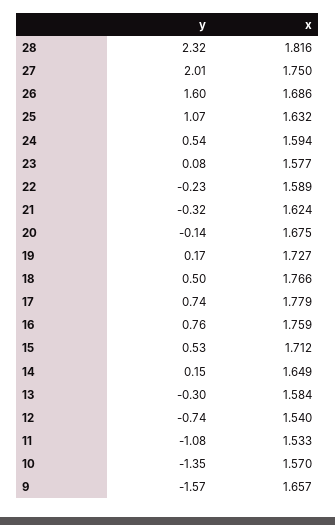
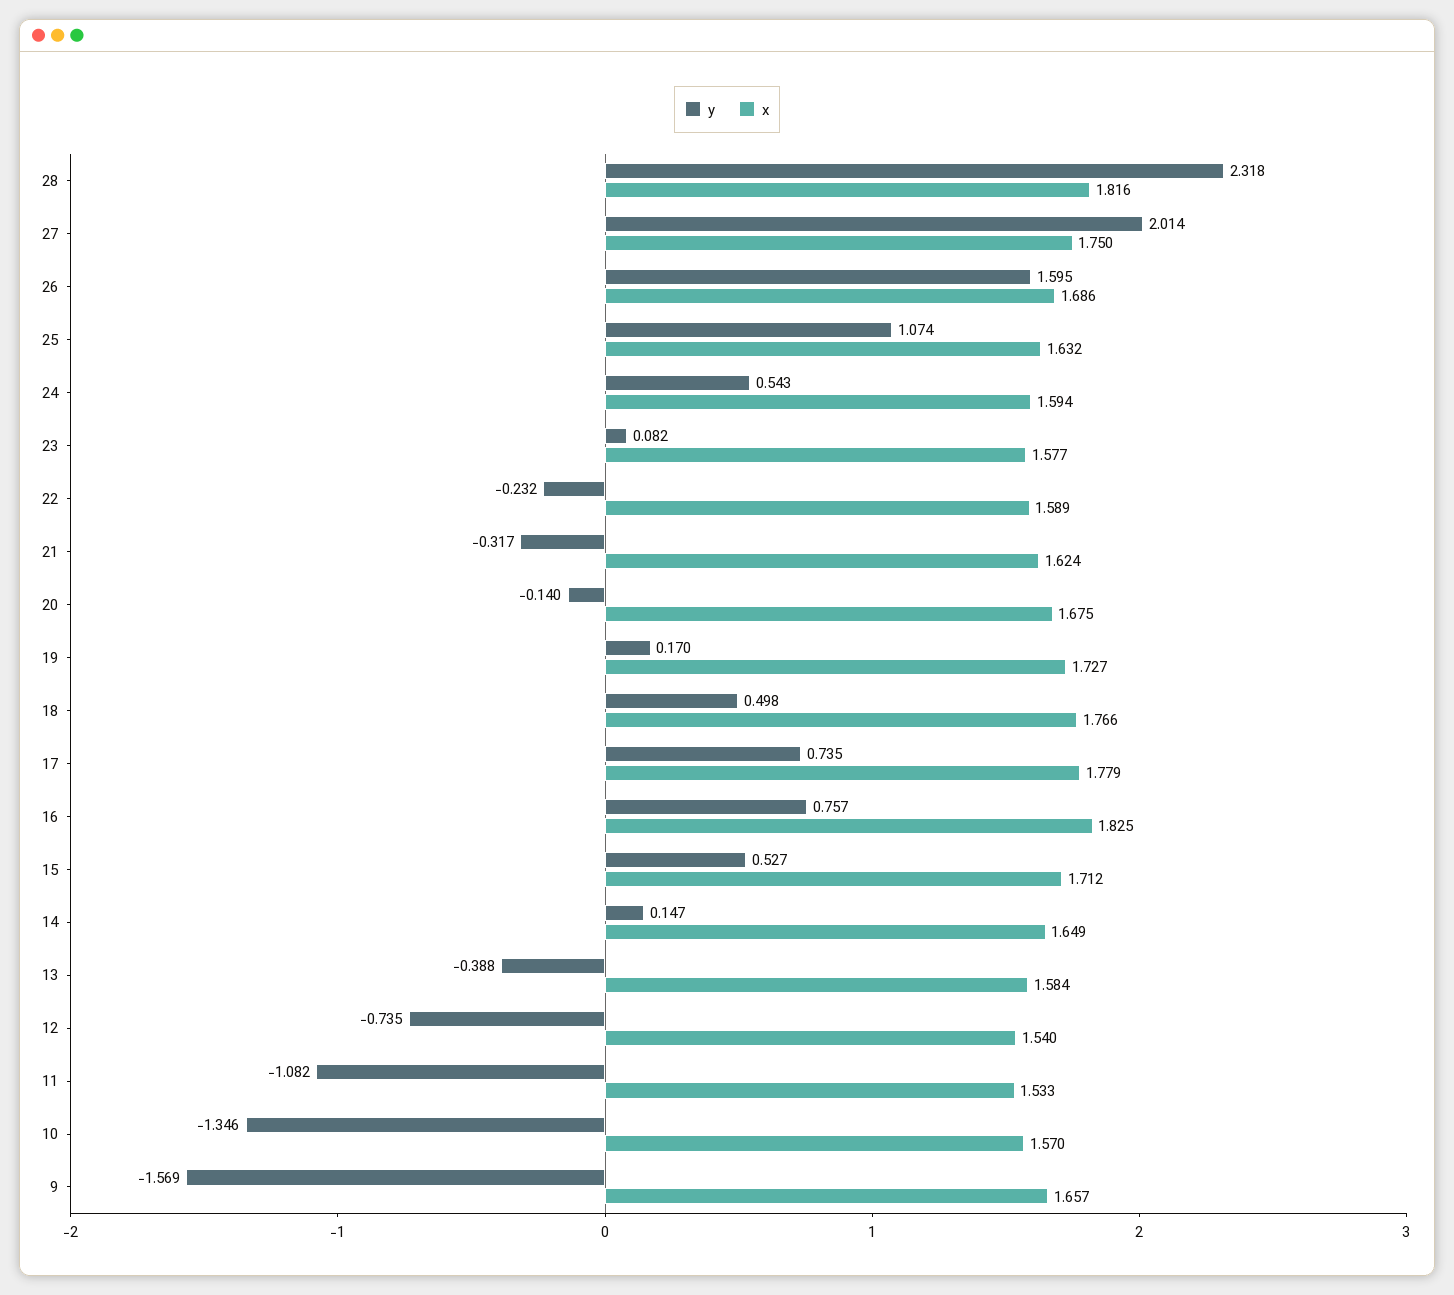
x, 16: 1.759 -> 1.825
y, 13: -0.3 -> -0.388

